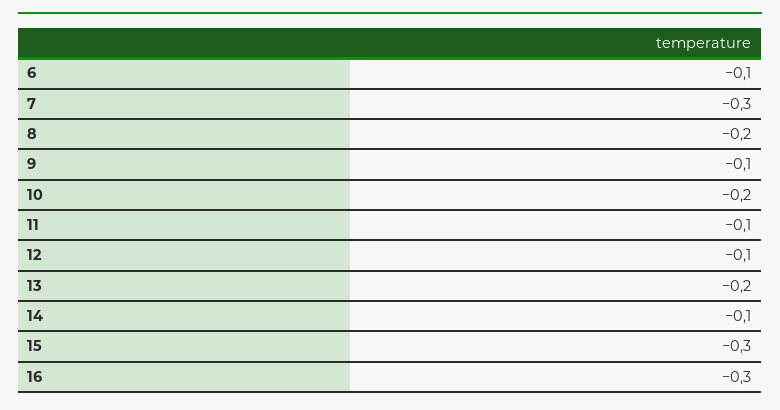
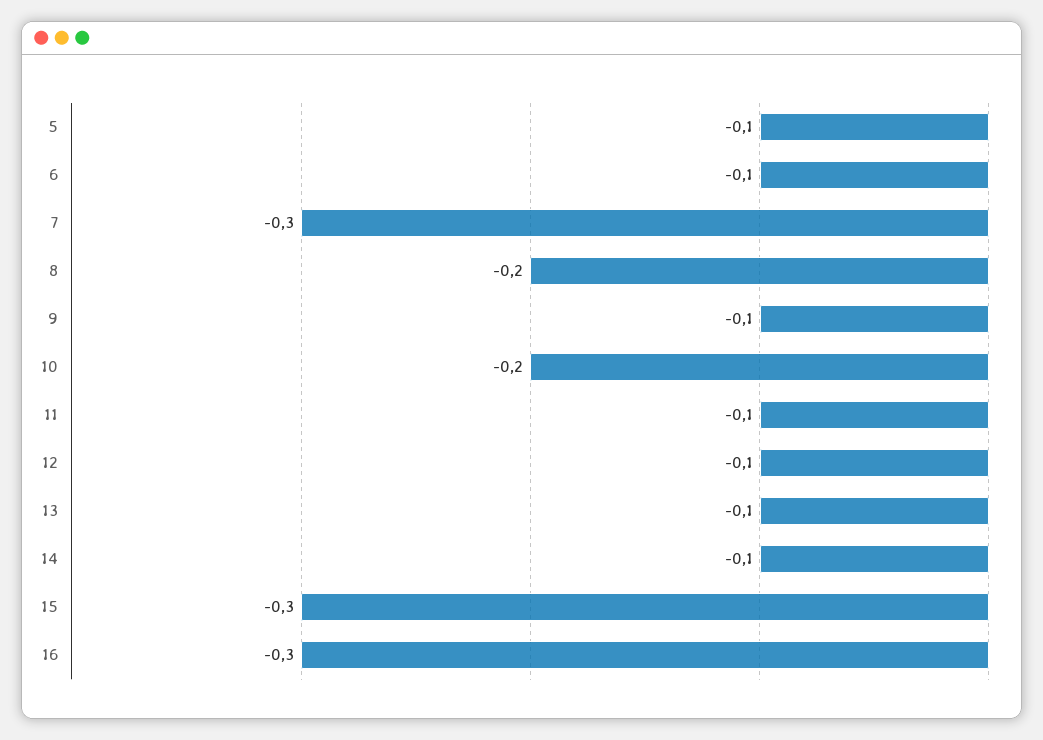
13: -0.2 -> -0.1
5: none -> -0.1

